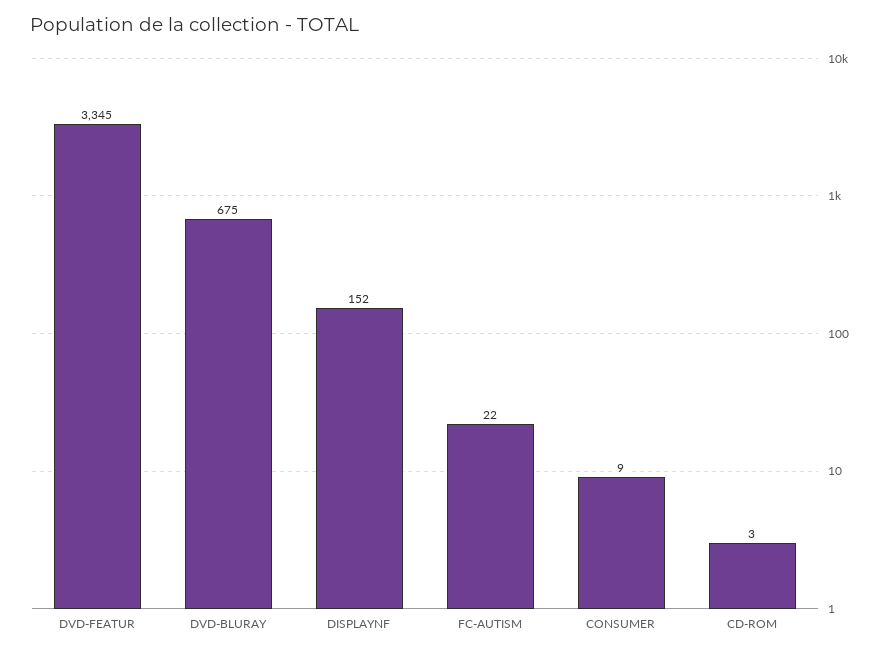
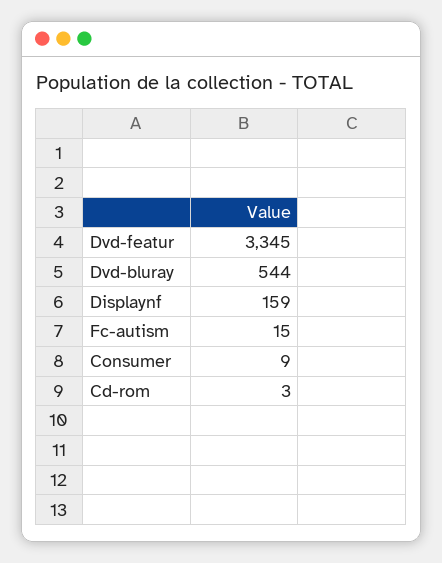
DVD-BLURAY: 675 -> 544
DISPLAYNF: 152 -> 159
FC-AUTISM: 22 -> 15

